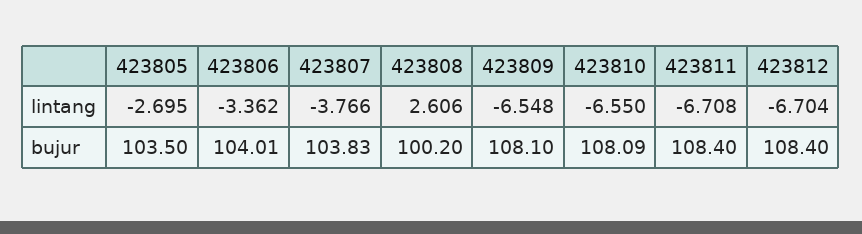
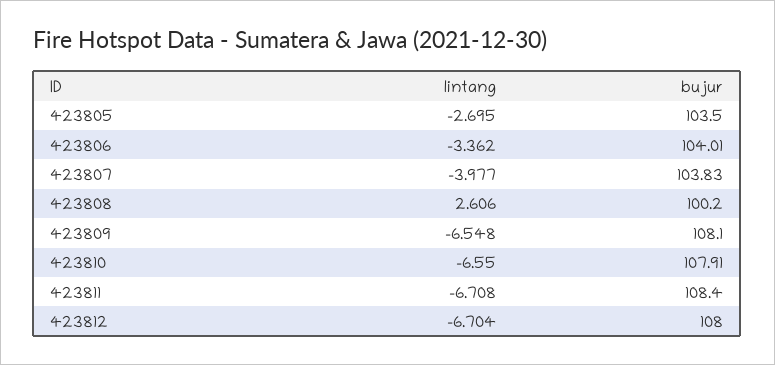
423807, lintang: -3.766 -> -3.977
423810, bujur: 108.09 -> 107.91
423812, bujur: 108.4 -> 108

